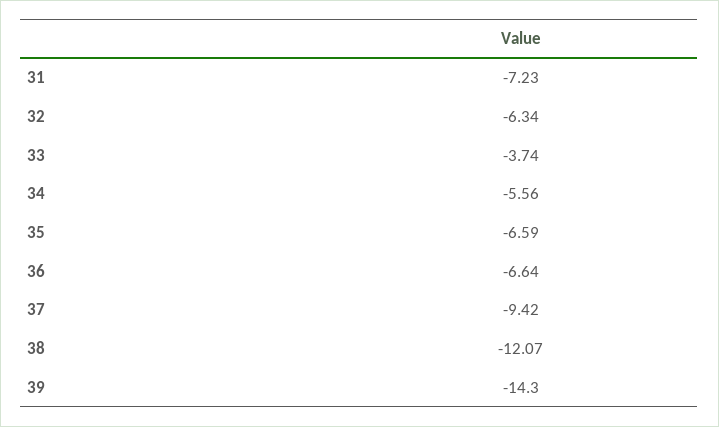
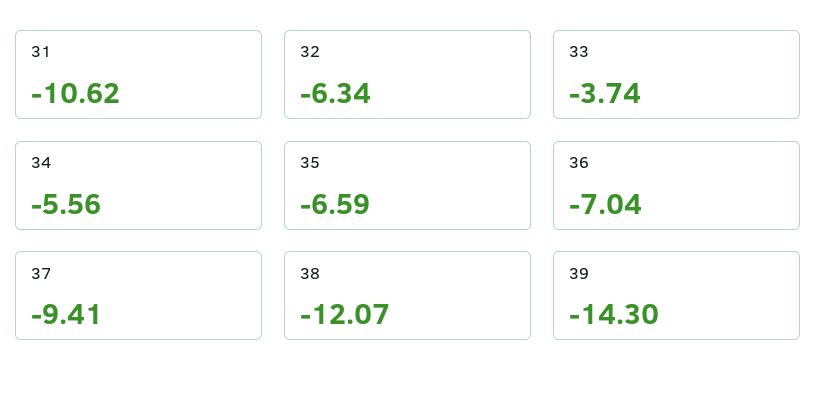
31: -7.23 -> -10.62
36: -6.64 -> -7.04
37: -9.42 -> -9.41

